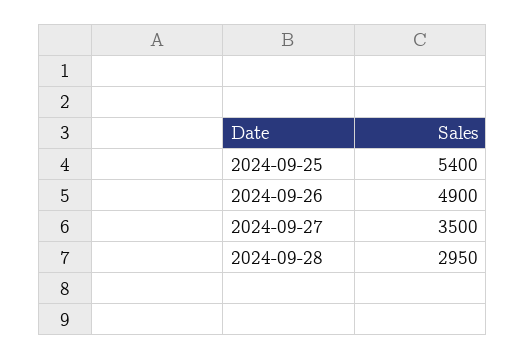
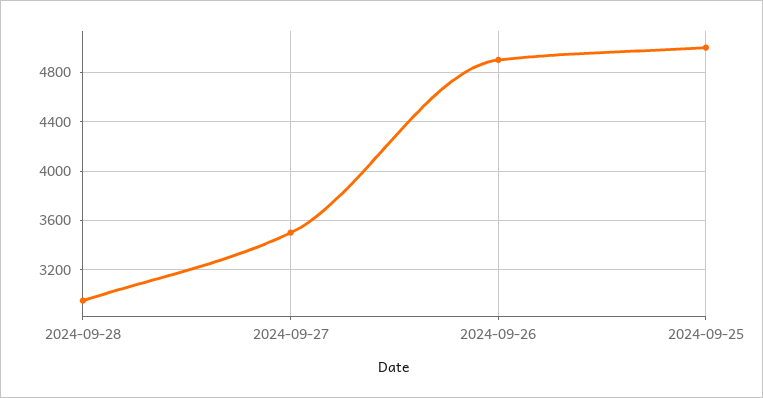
2024-09-25: 5400 -> 5000

